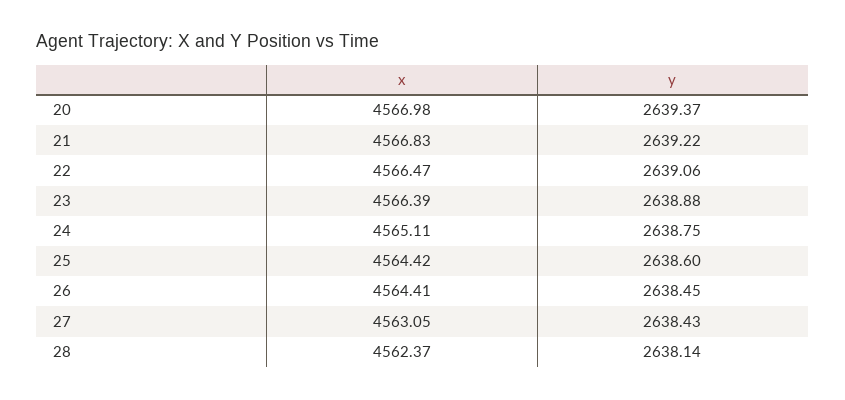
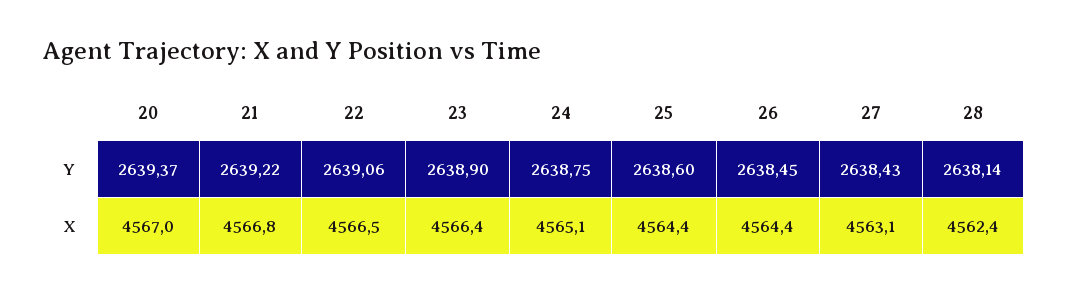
y, 23: 2638.88 -> 2638.9

